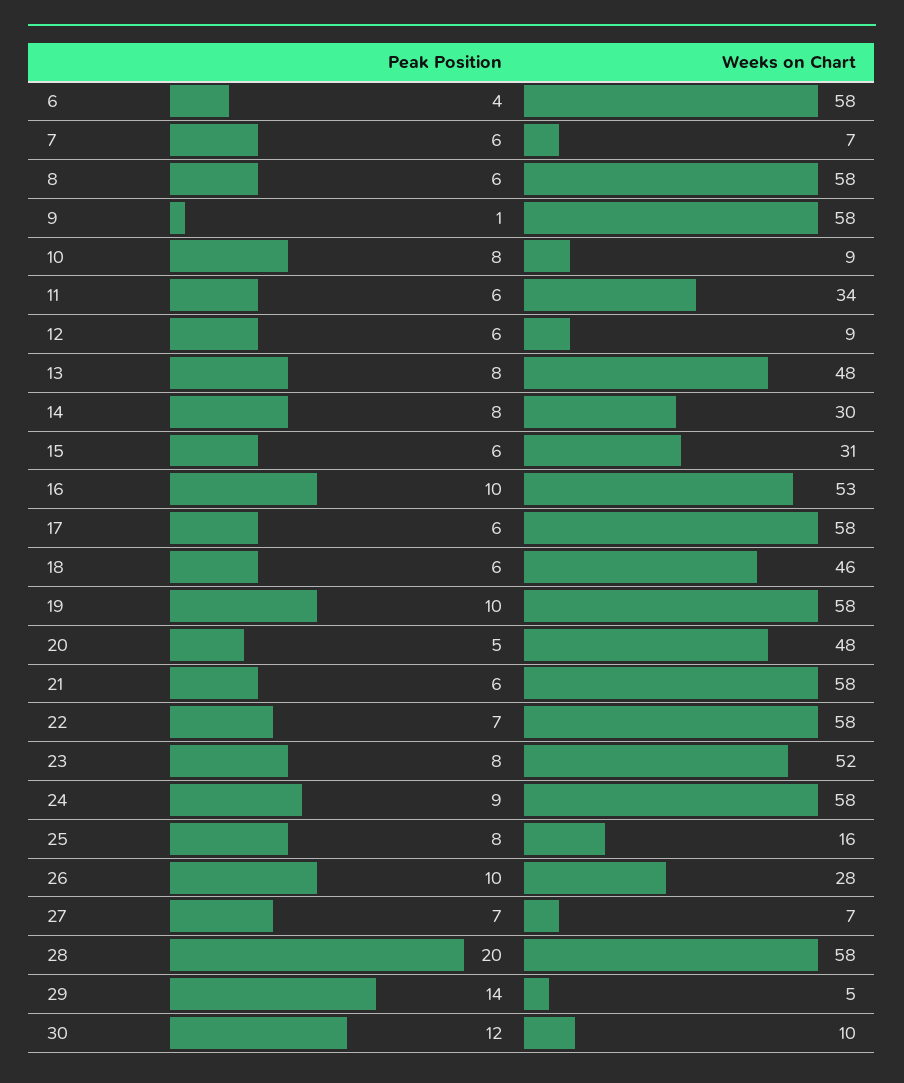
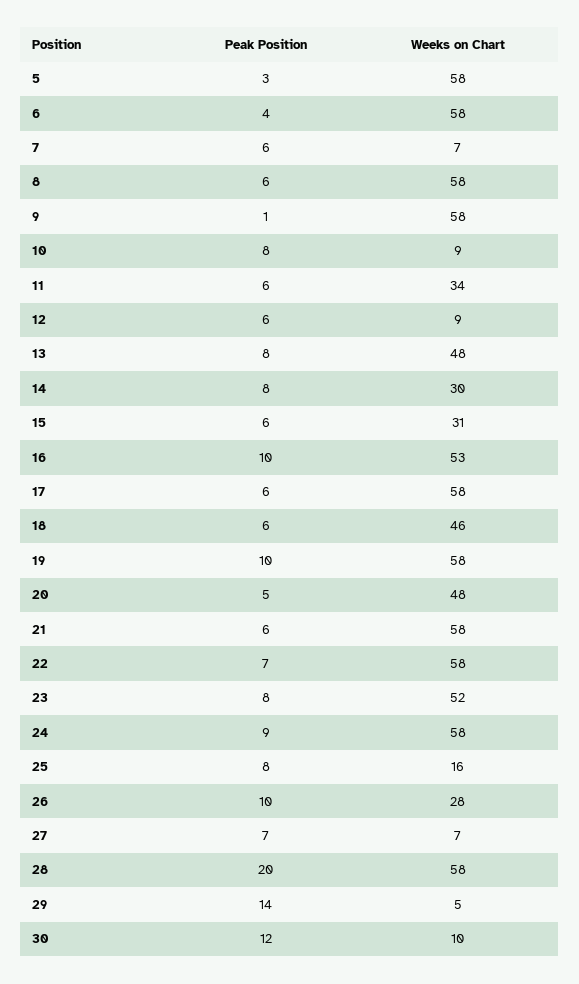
Peak Position, 5: none -> 3
Weeks on Chart, 5: none -> 58

